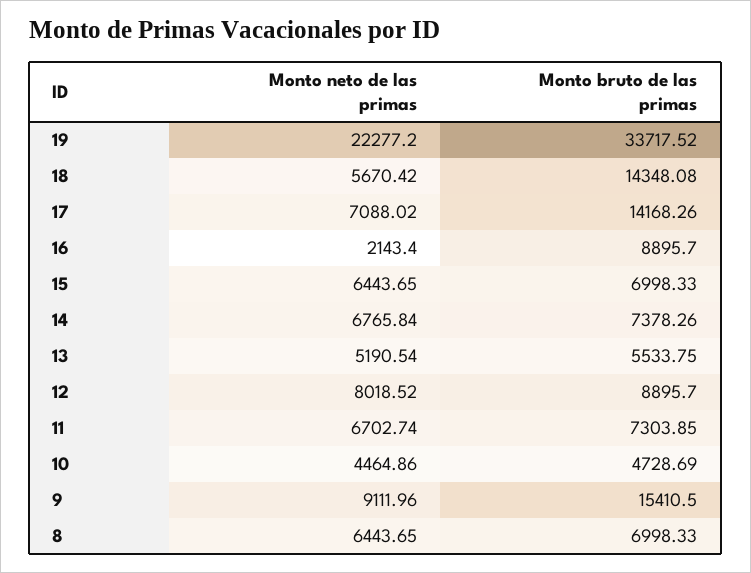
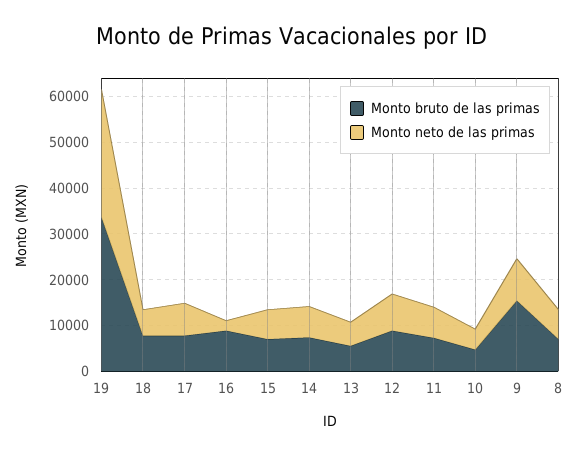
Monto neto de las primas, 19: 22277.2 -> 28000
Monto bruto de las primas, 18: 14348.08 -> 8000
Monto bruto de las primas, 17: 14168.26 -> 8000

